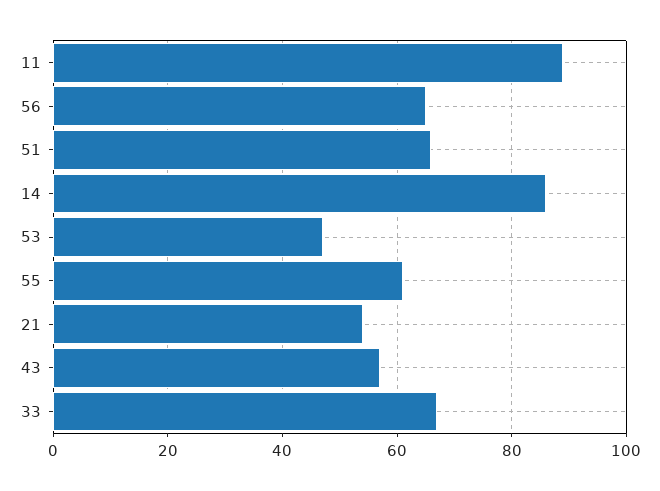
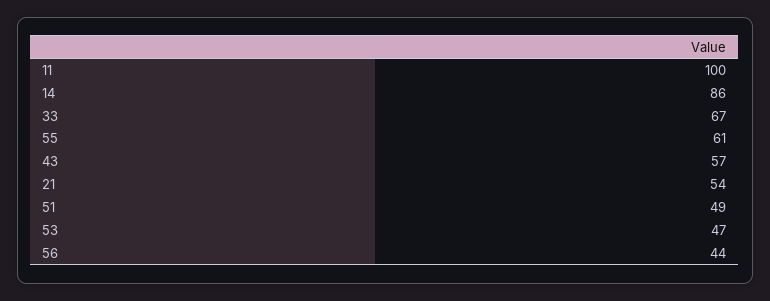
11: 90 -> 100
56: 65 -> 44
51: 65 -> 49

